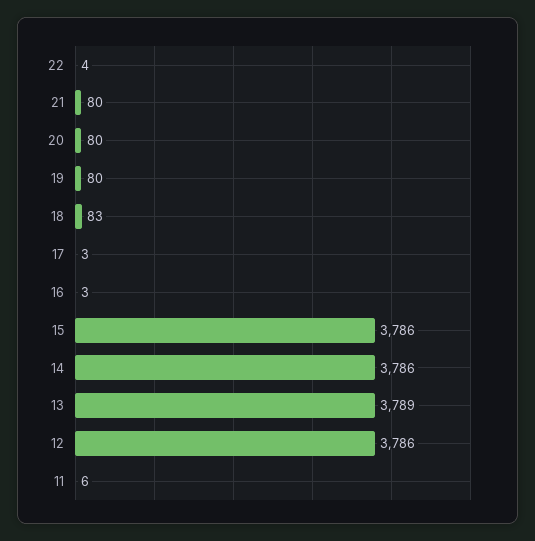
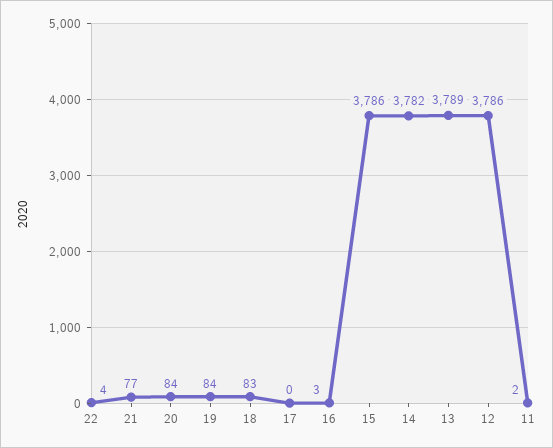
21: 80 -> 77
20: 80 -> 84
19: 80 -> 84
17: 3 -> 0
14: 3786 -> 3782
11: 6 -> 2

